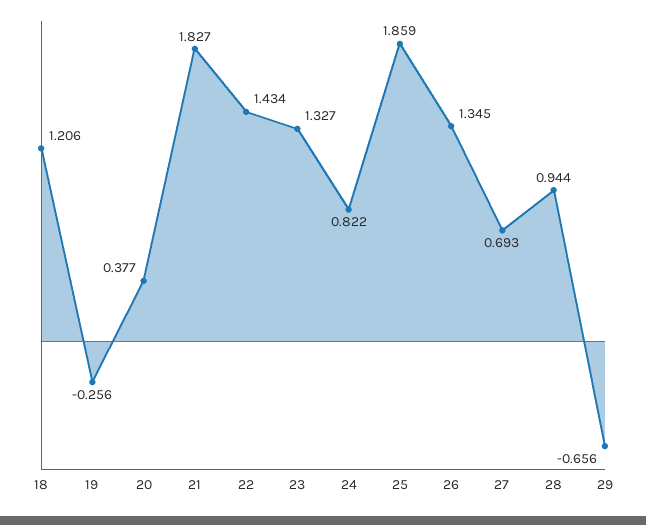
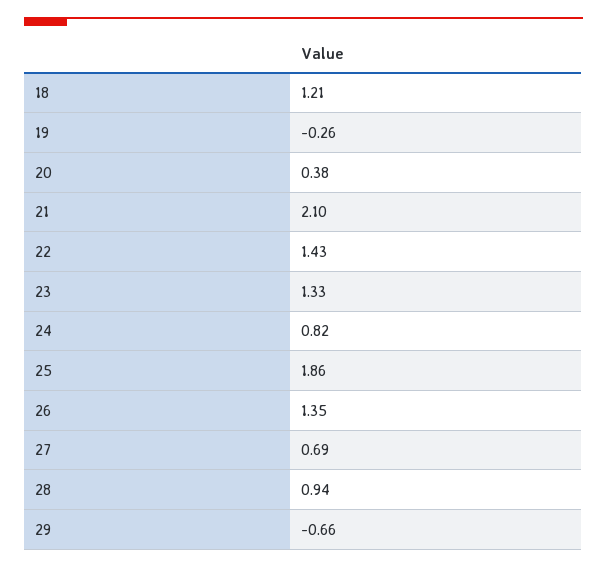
21: 1.827 -> 2.1

